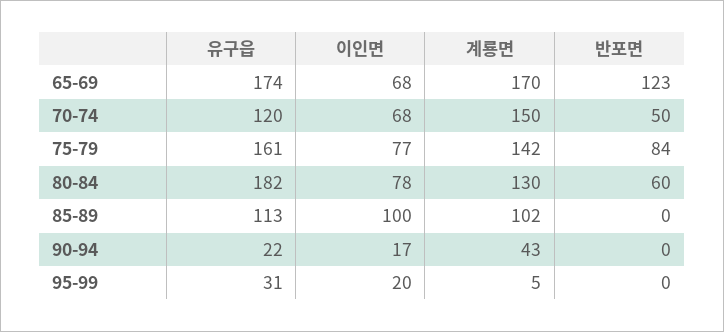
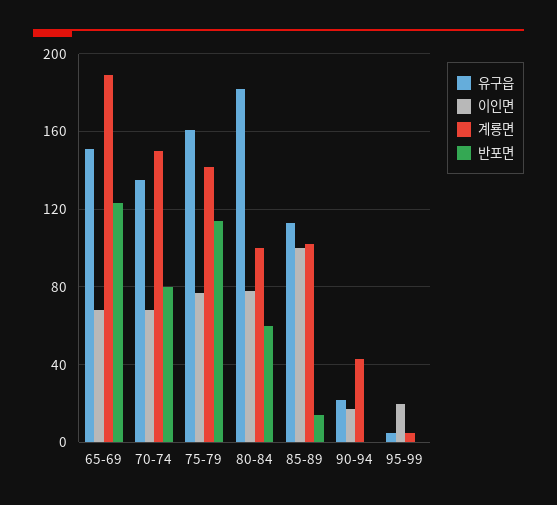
유구읍, 65-69: 174 -> 150
계룡면, 65-69: 170 -> 190
유구읍, 70-74: 120 -> 135
반포면, 70-74: 50 -> 80
반포면, 75-79: 84 -> 115
계룡면, 80-84: 130 -> 100
반포면, 85-89: 0 -> 15
유구읍, 95-99: 31 -> 5

